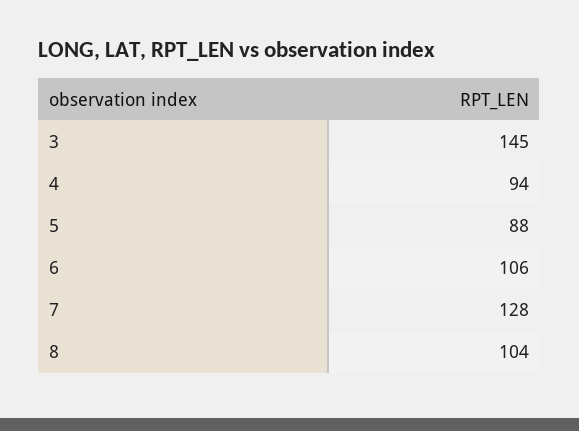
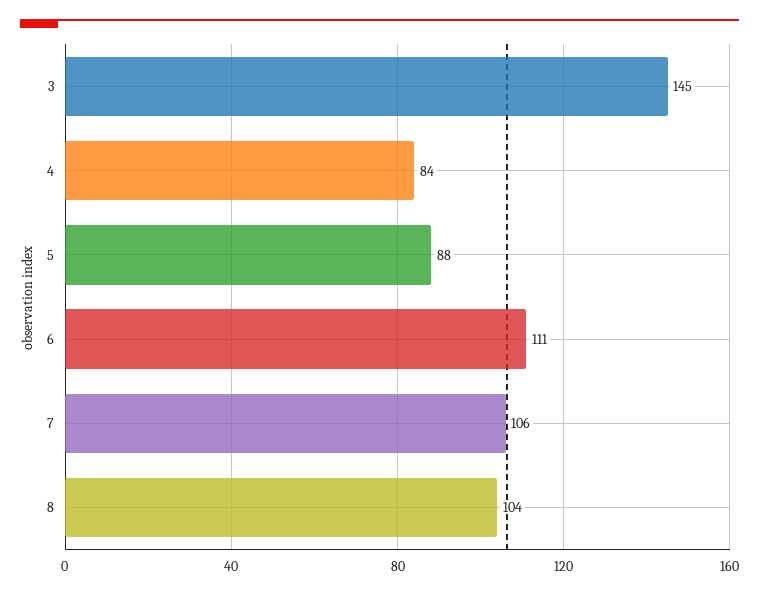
4: 94 -> 84
6: 106 -> 111
7: 128 -> 106

